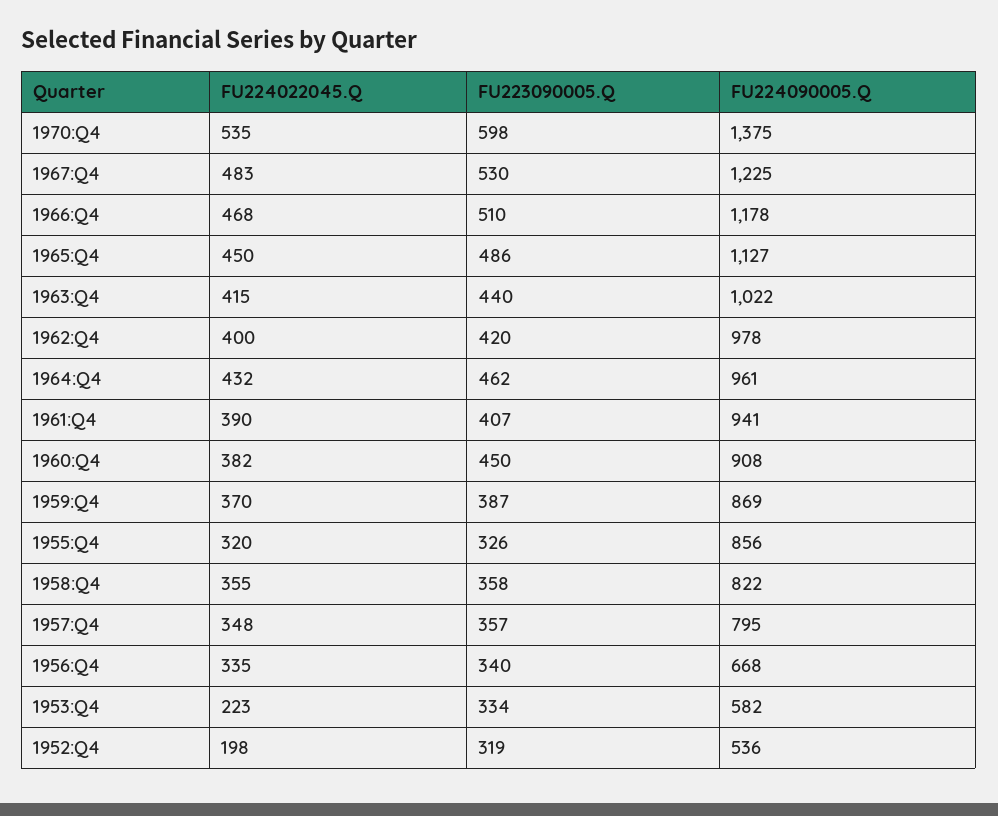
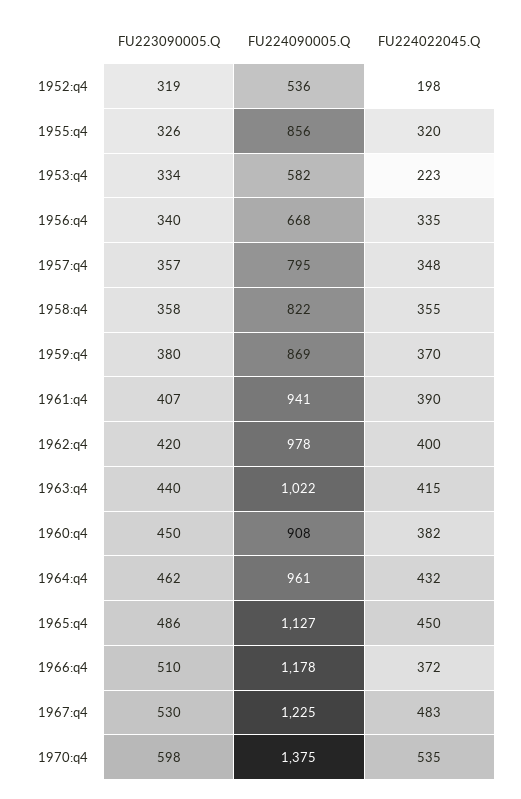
FU224022045.Q, 1966:Q4: 468 -> 372
FU223090005.Q, 1959:Q4: 387 -> 380

